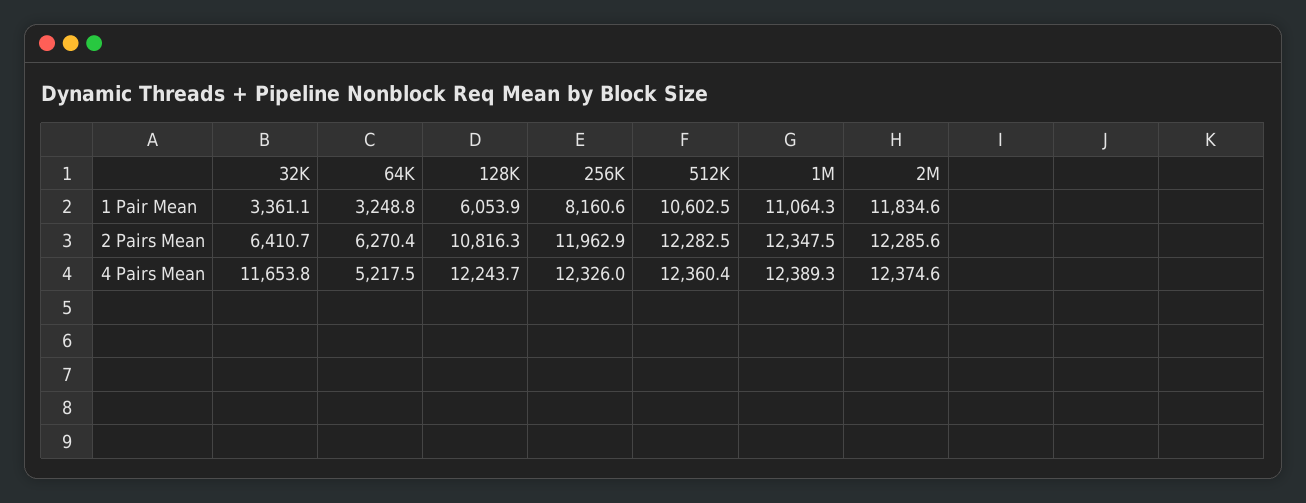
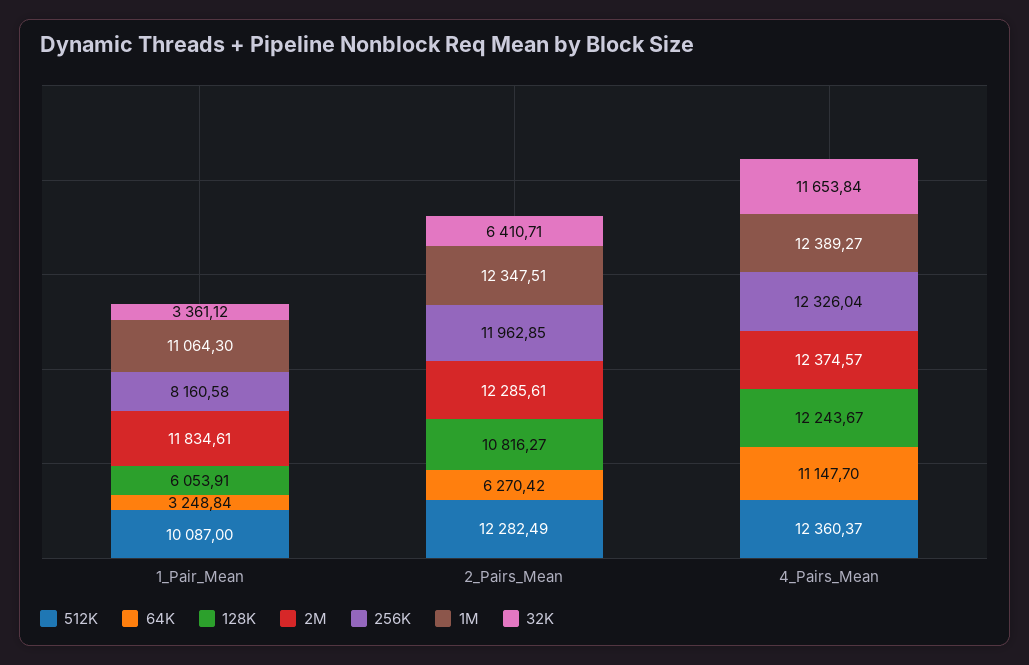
512K, 1 Pair Mean: 10602.5 -> 10087
64K, 4 Pairs Mean: 5217.5 -> 11147.7

